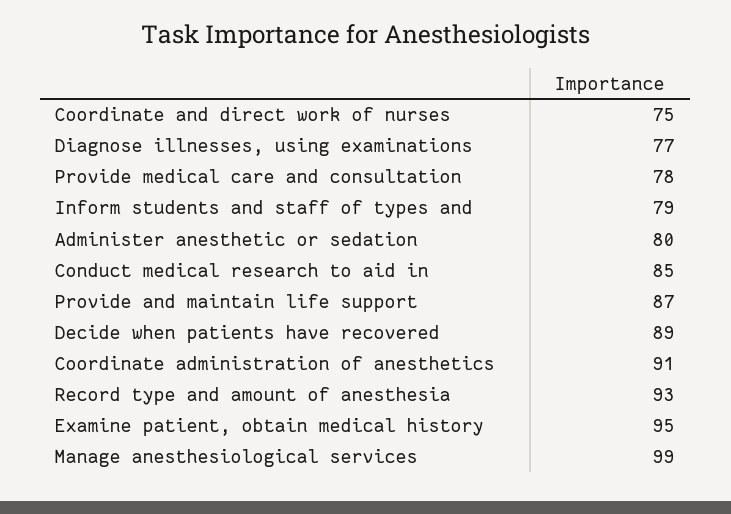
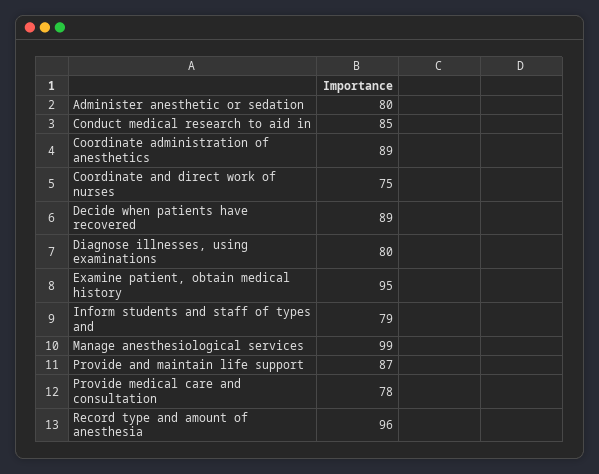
Diagnose illnesses, using examinations: 77 -> 80
Coordinate administration of anesthetics: 91 -> 89
Record type and amount of anesthesia: 93 -> 96

